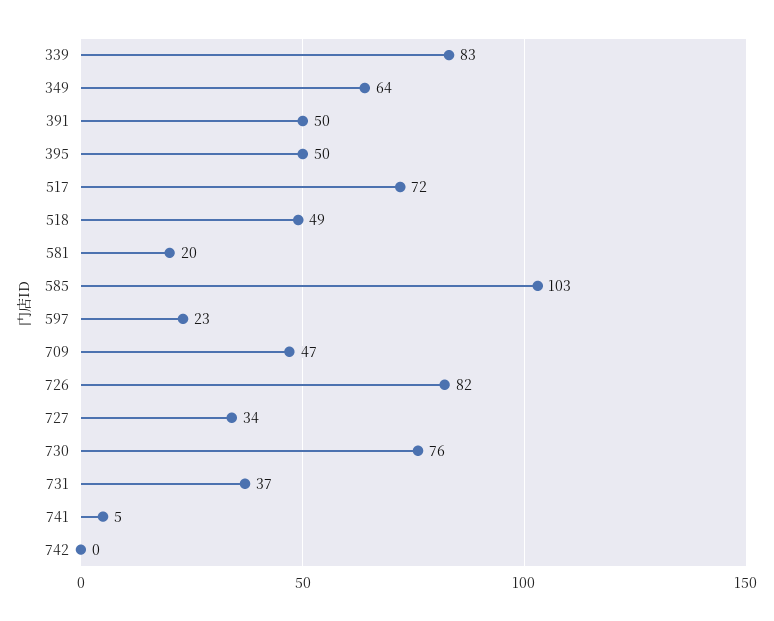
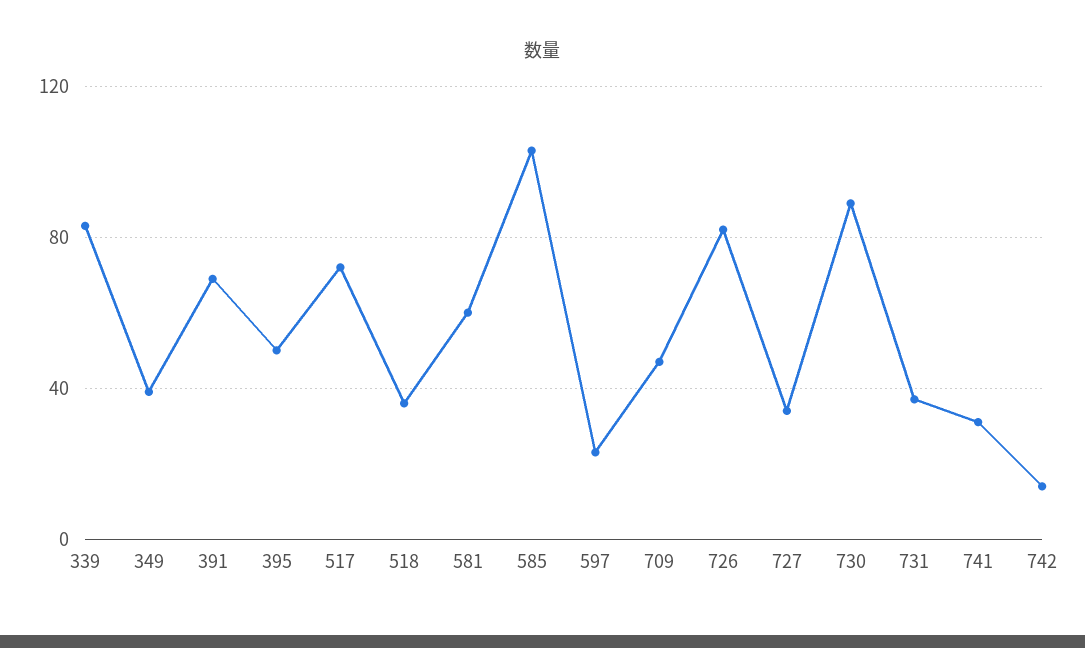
349: 64 -> 40
391: 50 -> 70
518: 49 -> 35
581: 20 -> 60
730: 76 -> 90
741: 5 -> 30
742: 0 -> 15

